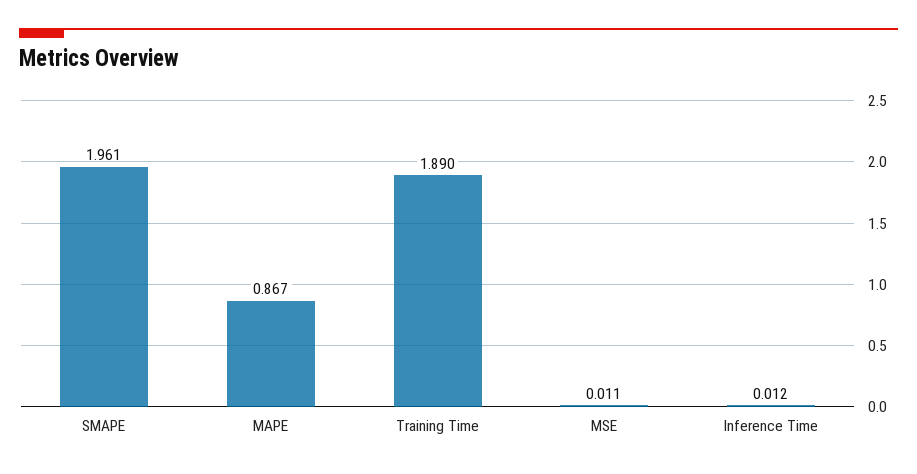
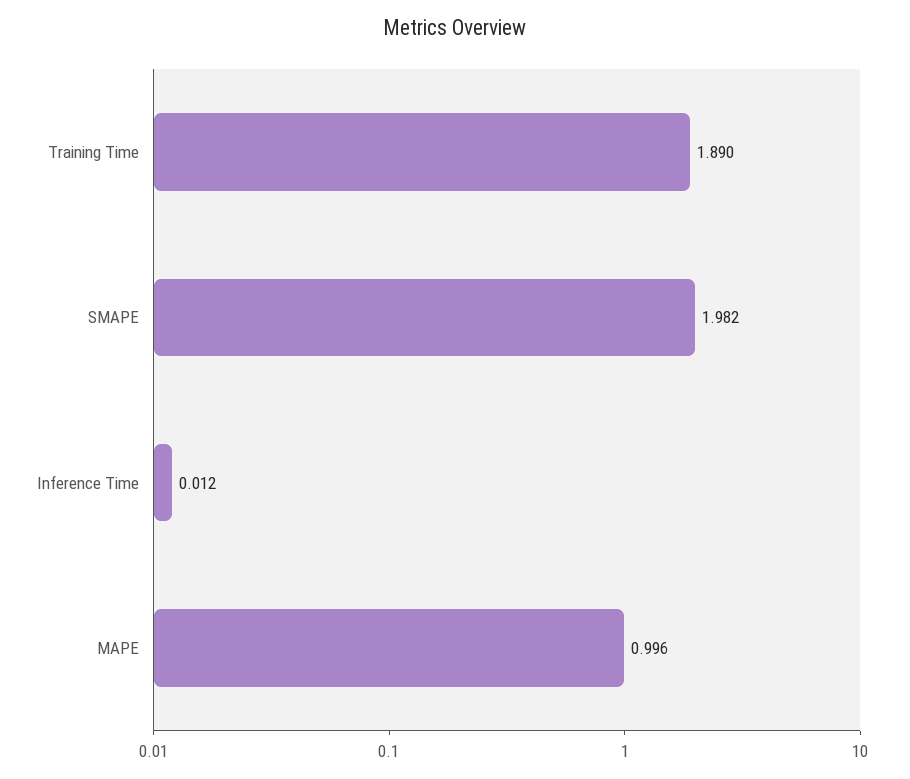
SMAPE: 1.961 -> 1.982
MAPE: 0.867 -> 0.996
MSE: 0.011 -> none

